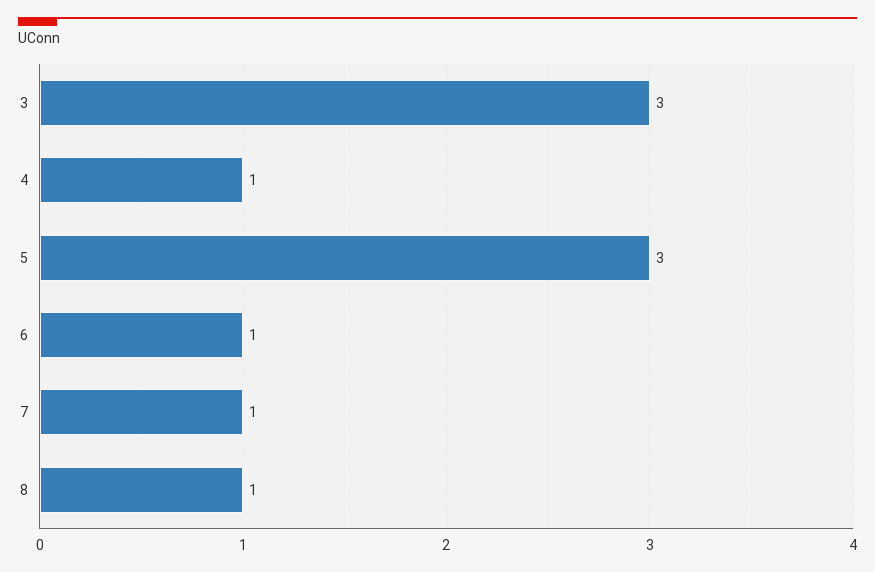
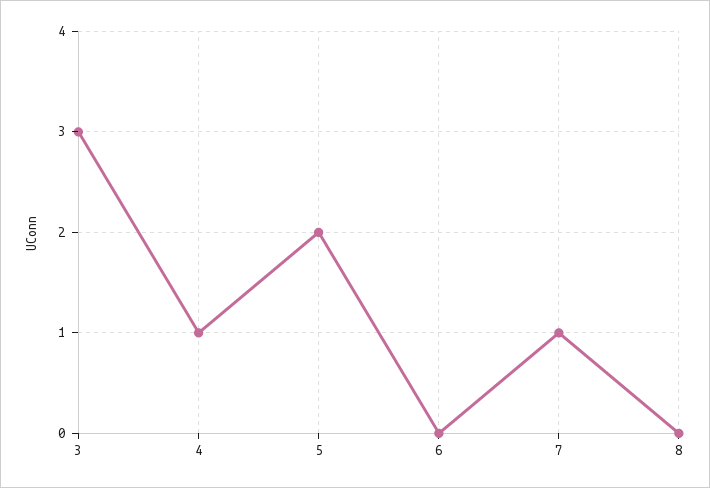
5: 3 -> 2
6: 1 -> 0
8: 1 -> 0

